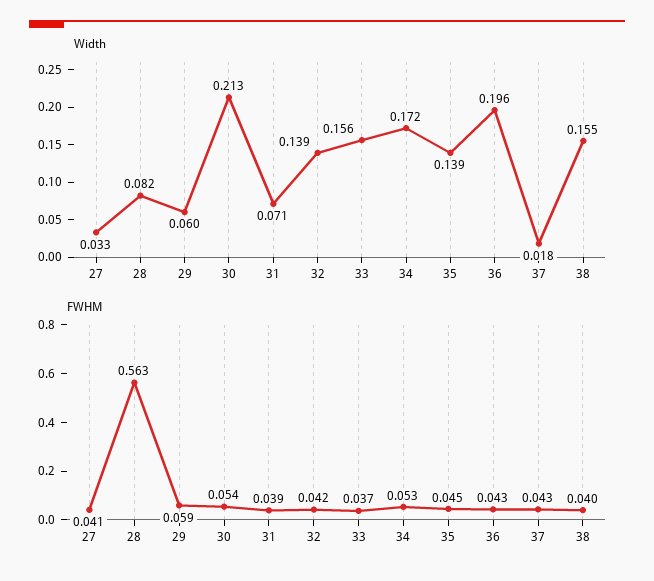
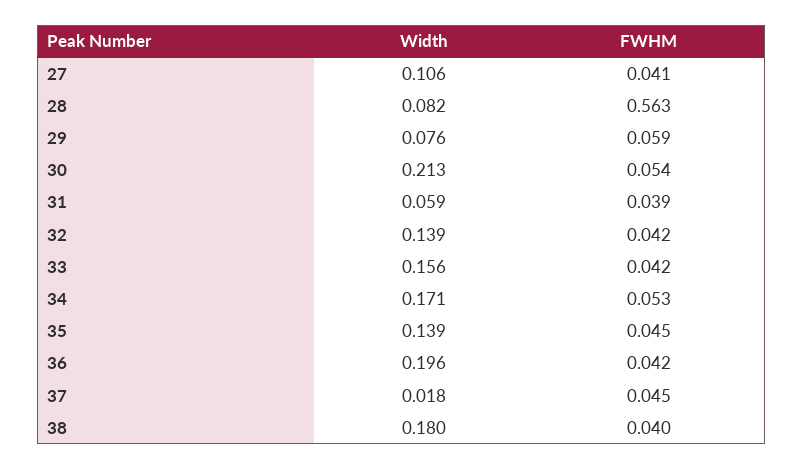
Width, 27: 0.033 -> 0.106
Width, 29: 0.06 -> 0.076
Width, 31: 0.071 -> 0.059
Width, 34: 0.172 -> 0.171
Width, 38: 0.155 -> 0.18
FWHM, 33: 0.037 -> 0.042
FWHM, 36: 0.043 -> 0.042
FWHM, 37: 0.043 -> 0.045

